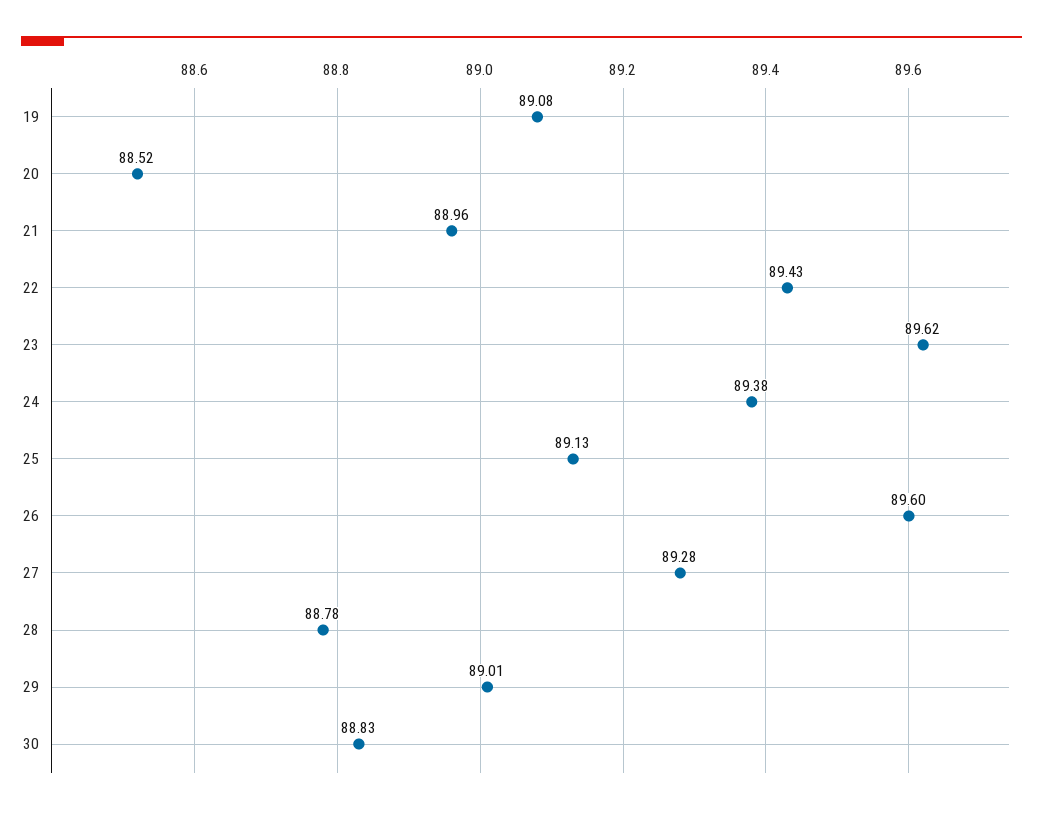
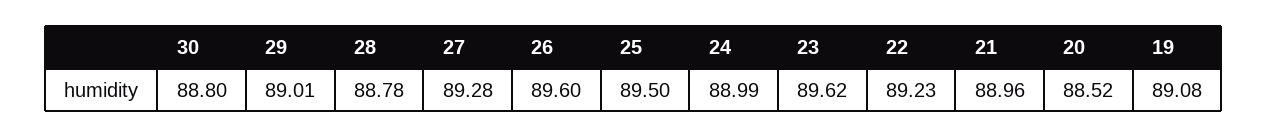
22: 89.43 -> 89.23
24: 89.38 -> 88.99
25: 89.13 -> 89.5
30: 88.83 -> 88.8

